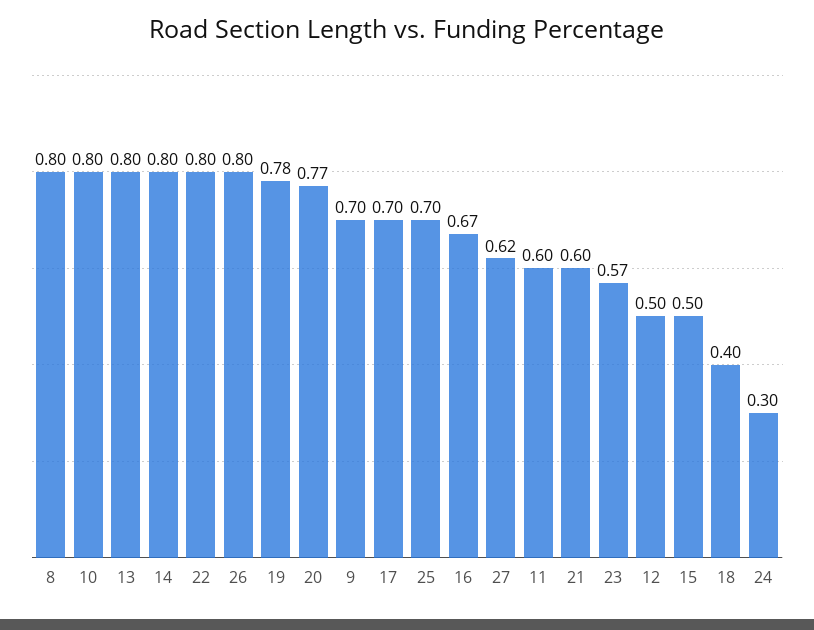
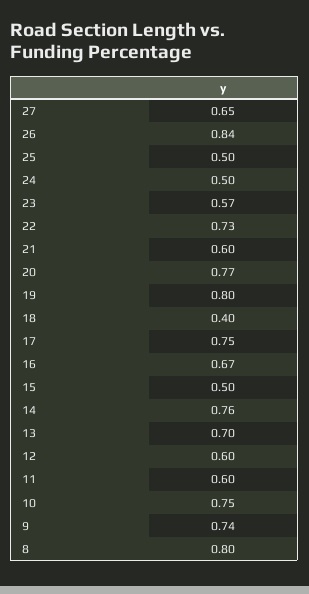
10: 0.8 -> 0.75
13: 0.8 -> 0.7
14: 0.8 -> 0.76
22: 0.8 -> 0.73
26: 0.8 -> 0.84
19: 0.78 -> 0.8
9: 0.7 -> 0.74
17: 0.7 -> 0.75
25: 0.7 -> 0.5
27: 0.62 -> 0.65
12: 0.5 -> 0.6
24: 0.3 -> 0.5

